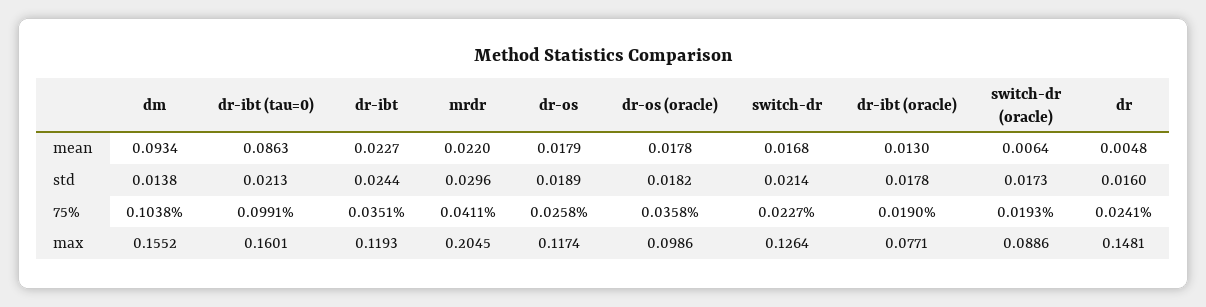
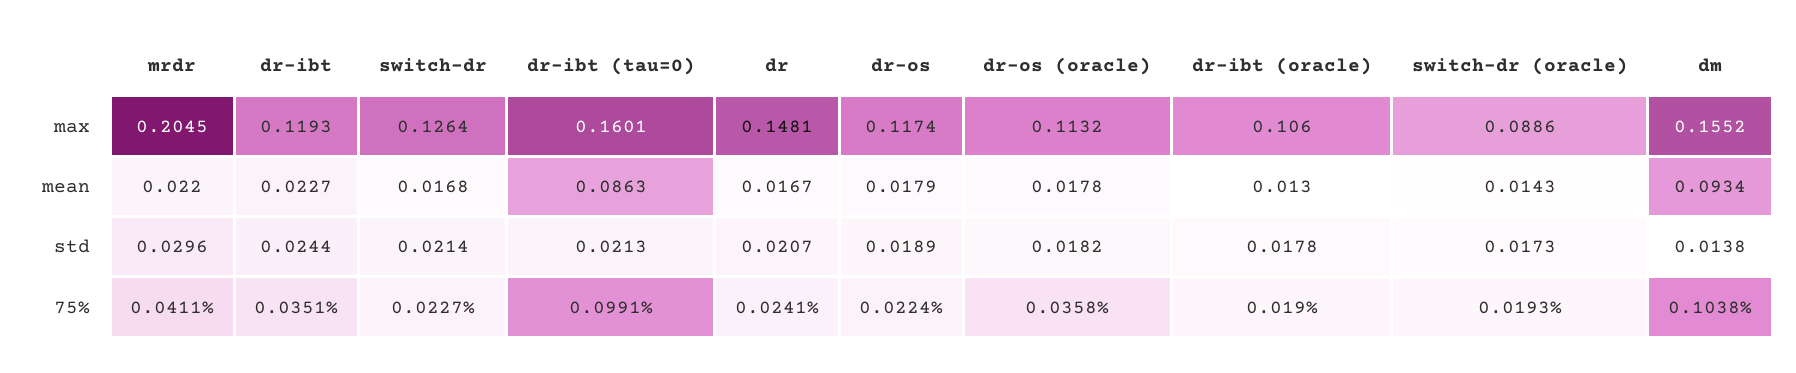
switch-dr (oracle), mean: 0.0064 -> 0.0143
dr, mean: 0.0048 -> 0.0167
dr, std: 0.016 -> 0.0207
dr-os, 75%: 0.0258 -> 0.0224
dr-os (oracle), max: 0.0986 -> 0.1132
dr-ibt (oracle), max: 0.0771 -> 0.106

